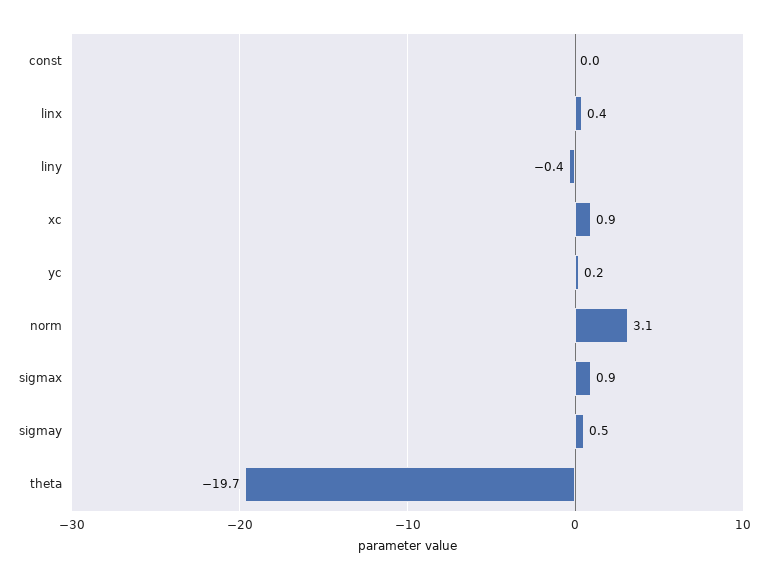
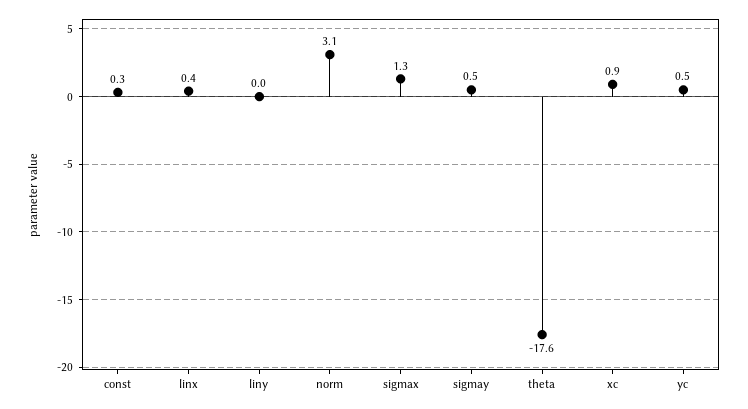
const: 0 -> 0.3
liny: -0.4 -> 0
yc: 0.2 -> 0.5
sigmax: 0.9 -> 1.3
theta: -19.7 -> -17.6

